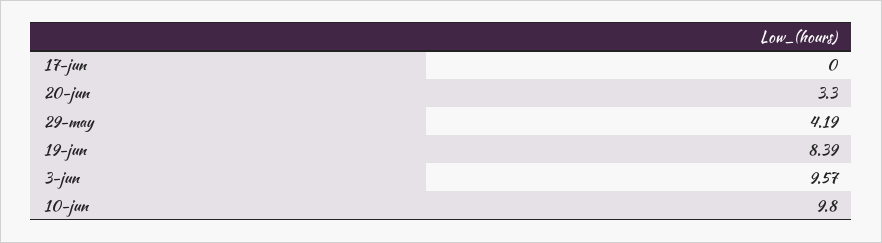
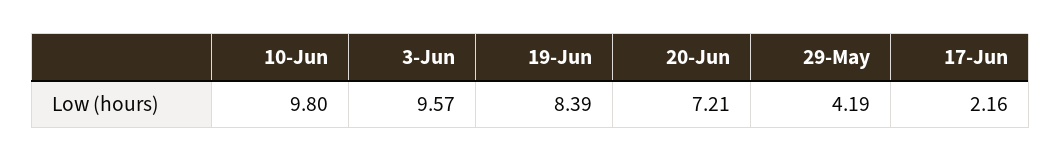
17-jun: 0 -> 2.16
20-jun: 3.3 -> 7.21

